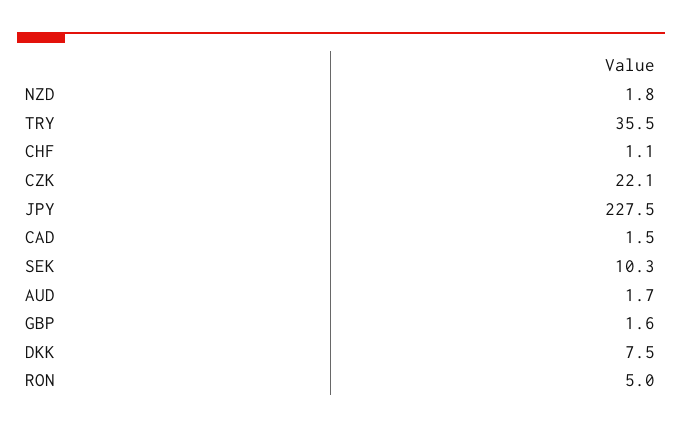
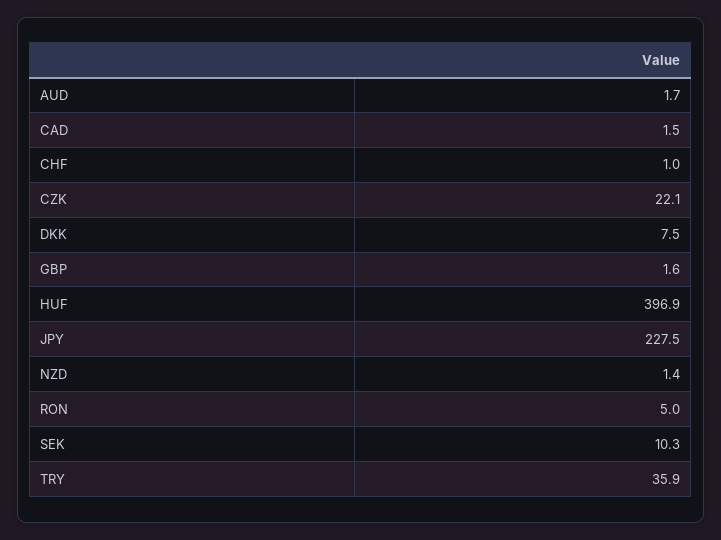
NZD: 1.8 -> 1.4
TRY: 35.5 -> 35.9
CHF: 1.1 -> 1
HUF: none -> 396.9

